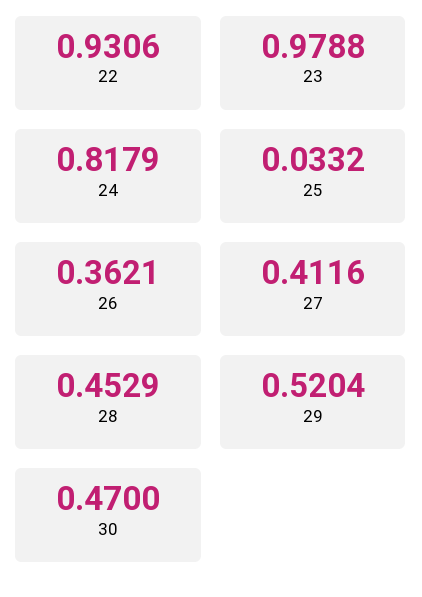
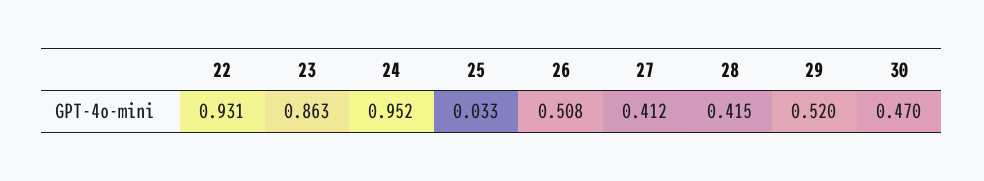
23: 0.9788 -> 0.863
24: 0.8179 -> 0.952
26: 0.3621 -> 0.508
28: 0.4529 -> 0.415

